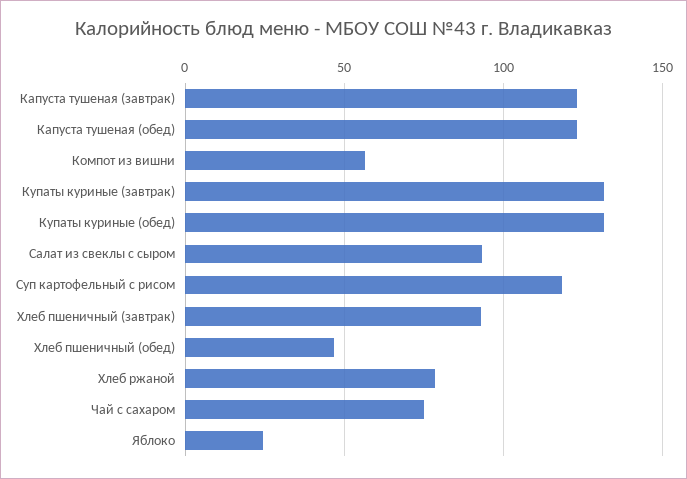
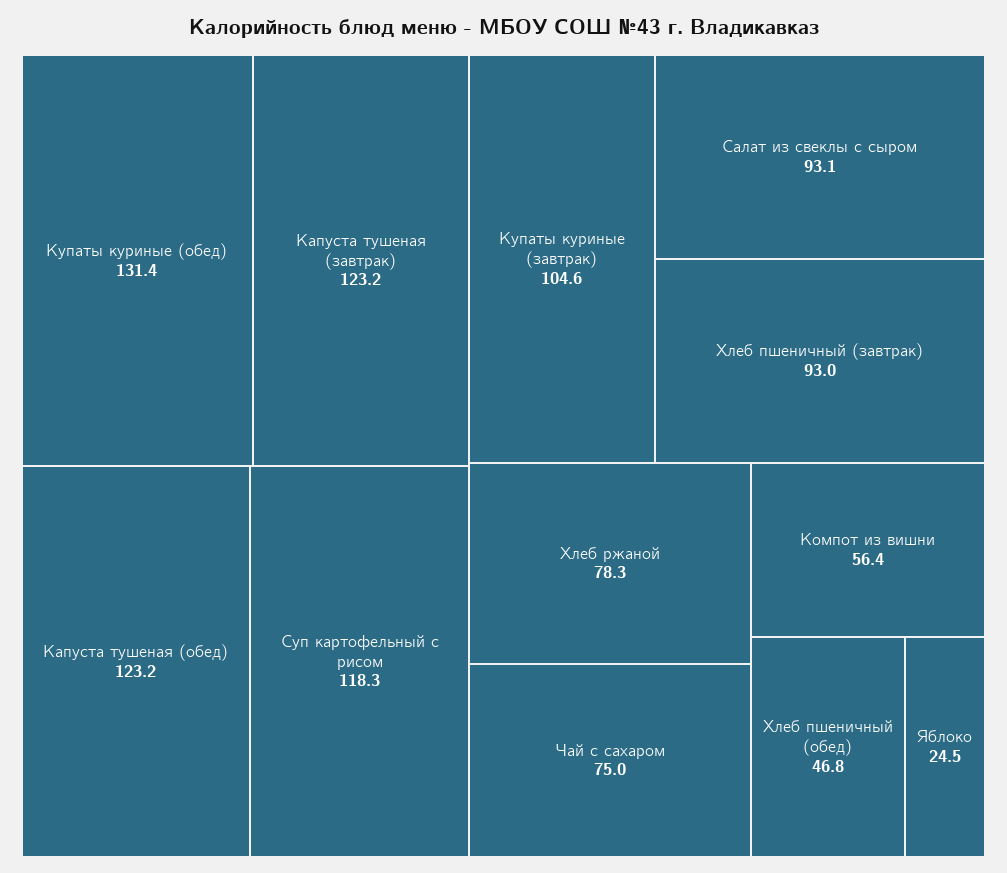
Купаты куриные (завтрак): 130 -> 104.6

